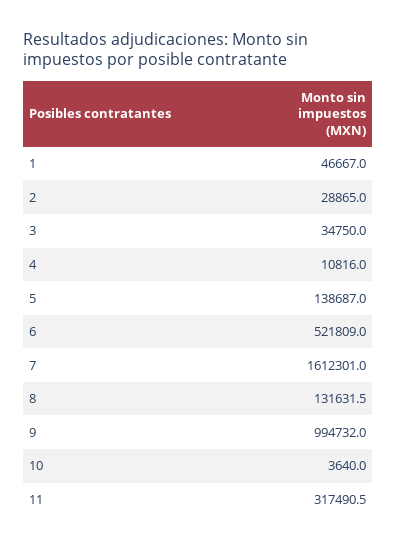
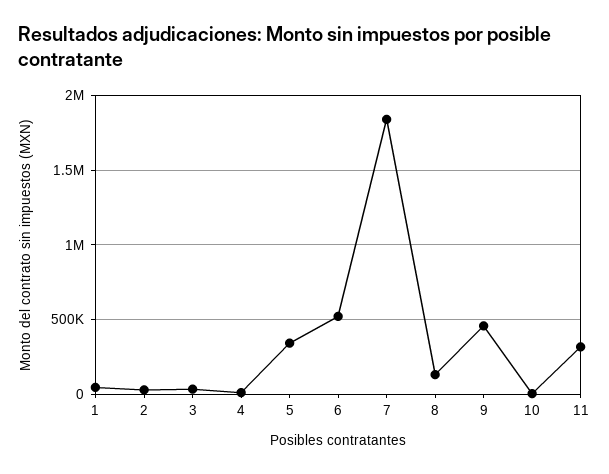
5: 138687 -> 350000
7: 1612301 -> 1850000
9: 994732 -> 450000

